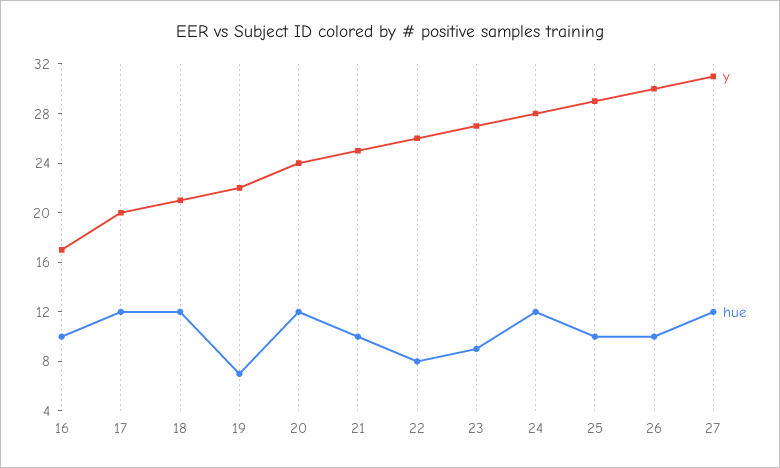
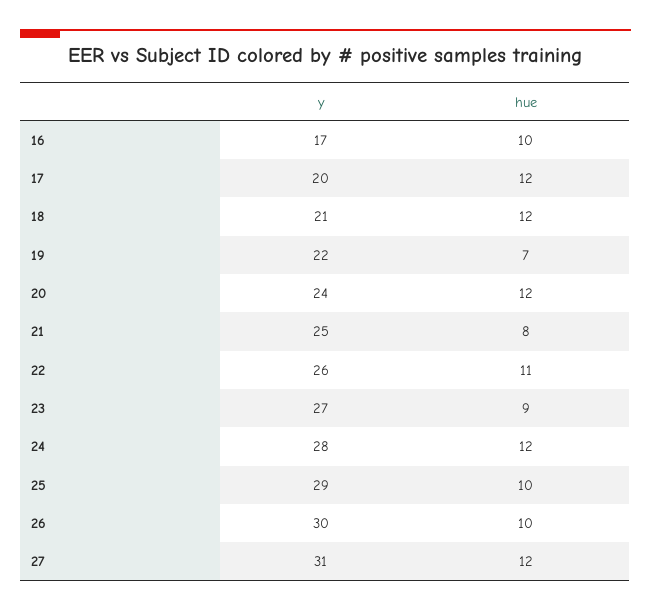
hue, 21: 10 -> 8
hue, 22: 8 -> 11

